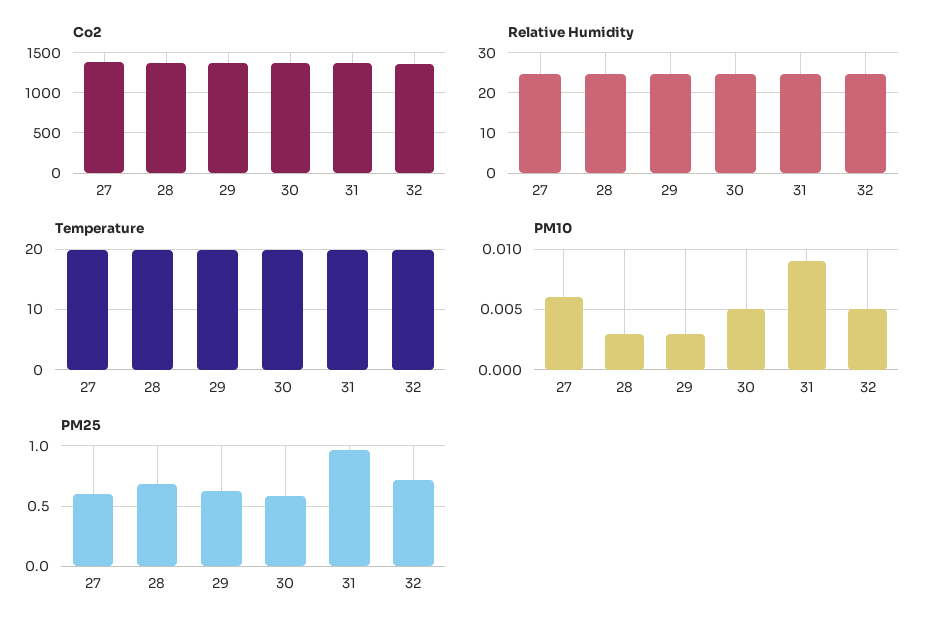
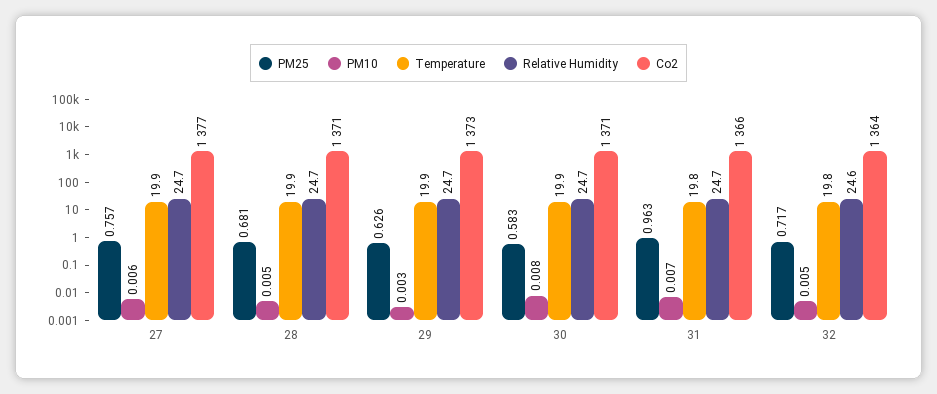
PM10, 28: 0.003 -> 0.005
PM10, 30: 0.005 -> 0.008
PM10, 31: 0.009 -> 0.007
PM25, 27: 0.6 -> 0.757

